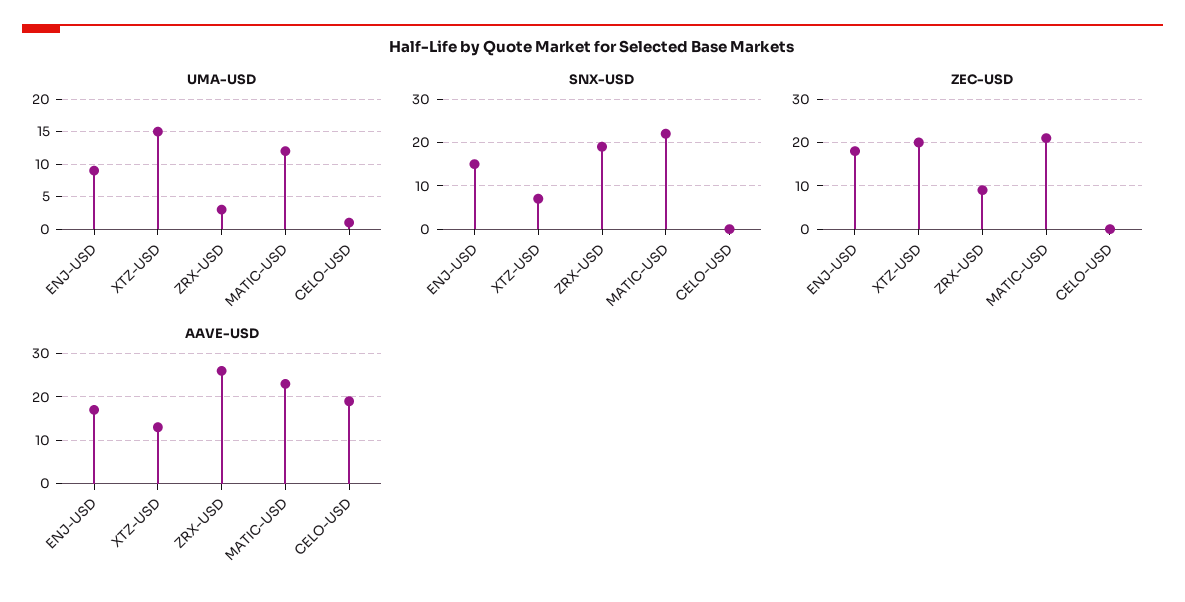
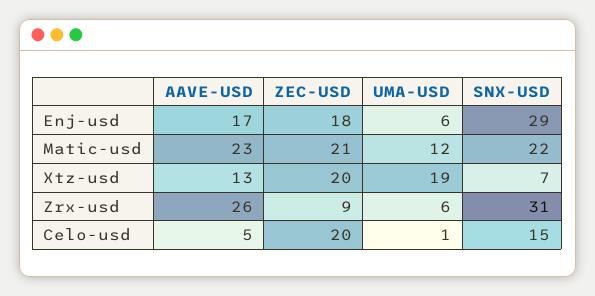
UMA-USD, ENJ-USD: 9 -> 6
UMA-USD, XTZ-USD: 15 -> 19
UMA-USD, ZRX-USD: 3 -> 6
SNX-USD, ENJ-USD: 15 -> 29
SNX-USD, ZRX-USD: 20 -> 31
SNX-USD, CELO-USD: 0 -> 15
ZEC-USD, CELO-USD: 0 -> 20
AAVE-USD, CELO-USD: 20 -> 5

